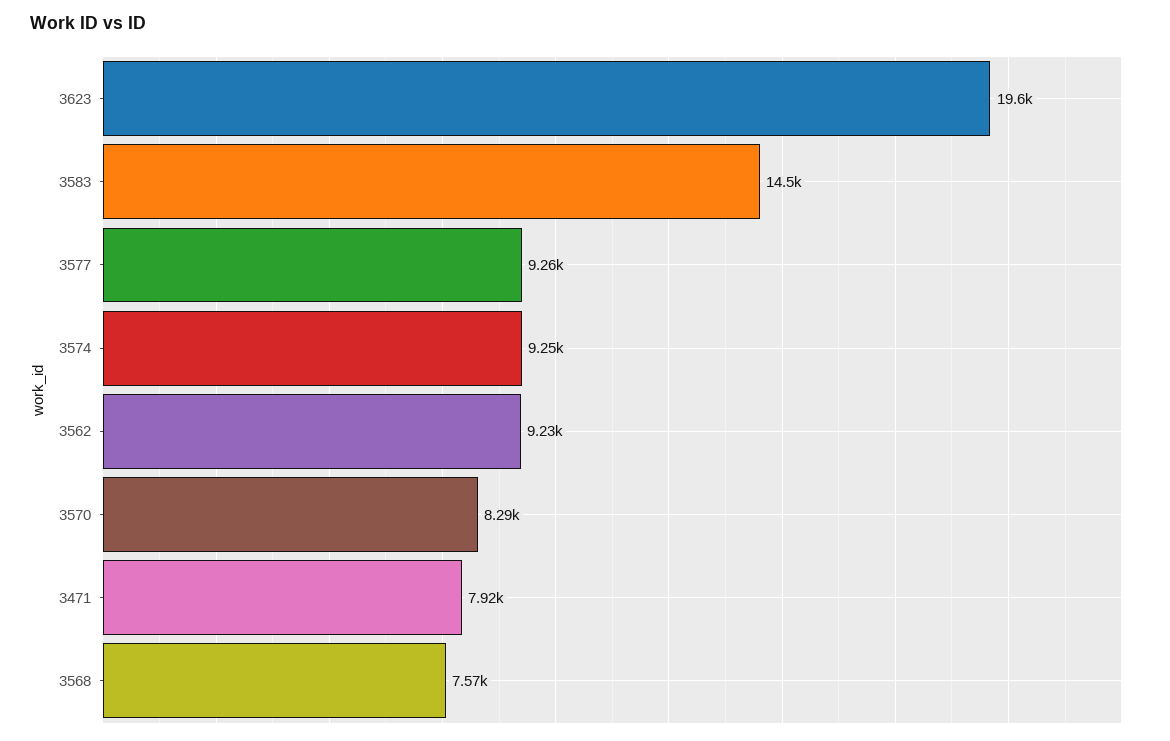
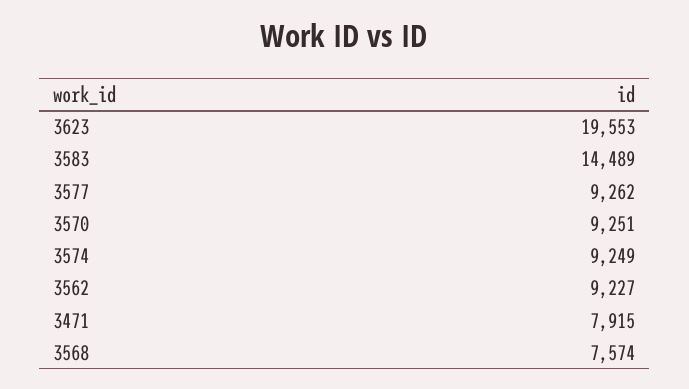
3570: 8290 -> 9251

